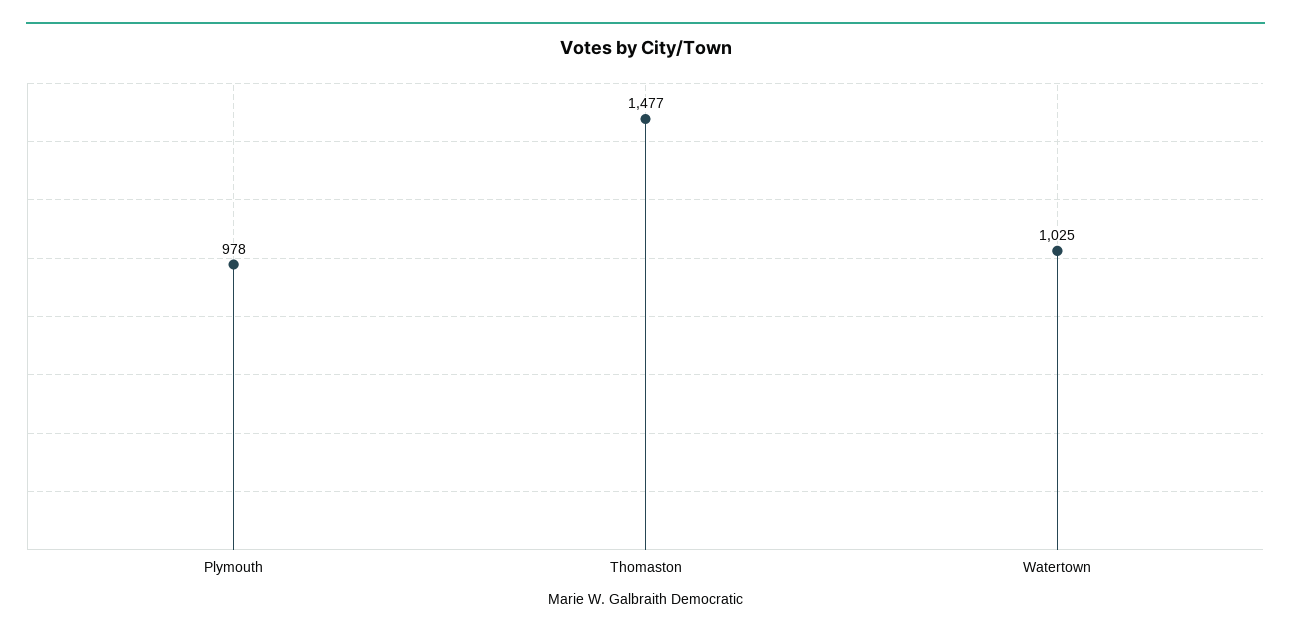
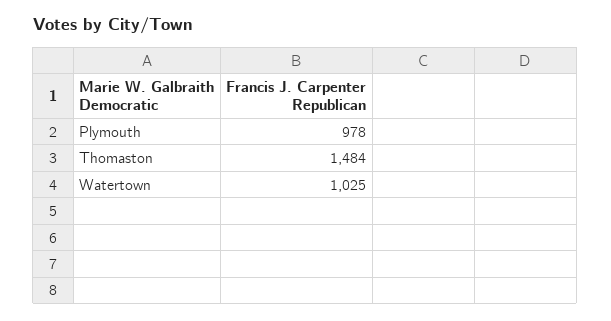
Thomaston: 1477 -> 1484

